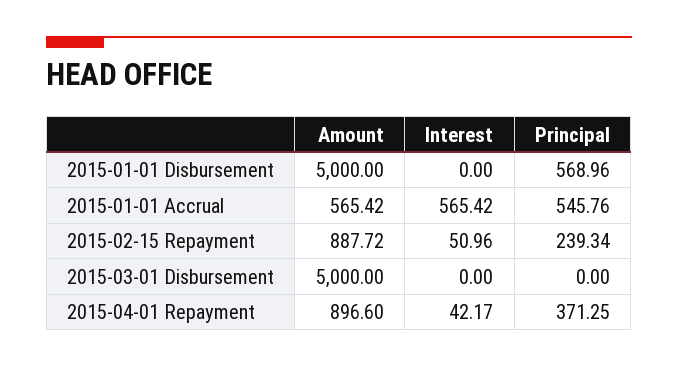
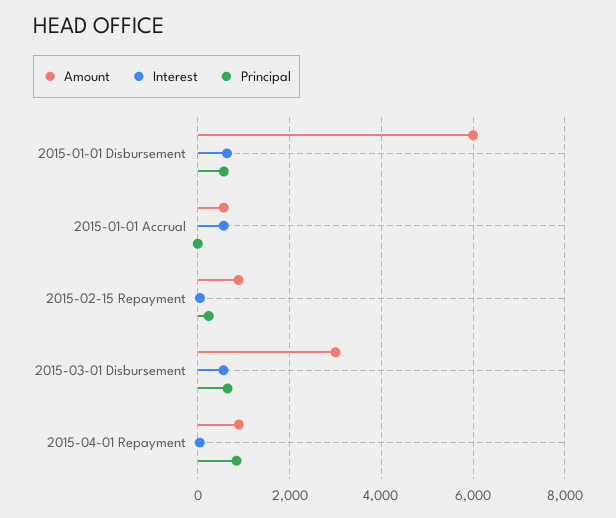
Amount, 2015-01-01 Disbursement: 5000 -> 6000
Interest, 2015-01-01 Disbursement: 0 -> 600
Principal, 2015-01-01 Accrual: 545.76 -> 0
Amount, 2015-03-01 Disbursement: 5000 -> 3000
Interest, 2015-03-01 Disbursement: 0 -> 600
Principal, 2015-03-01 Disbursement: 0 -> 600
Principal, 2015-04-01 Repayment: 371.25 -> 800

